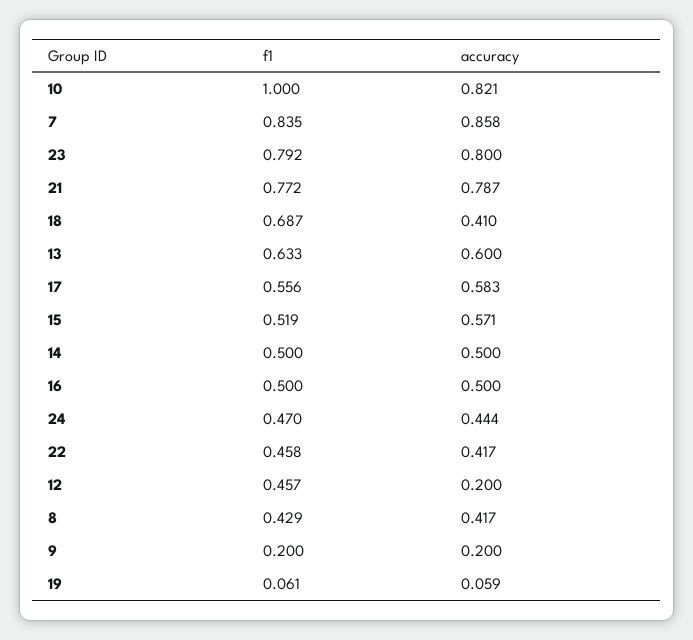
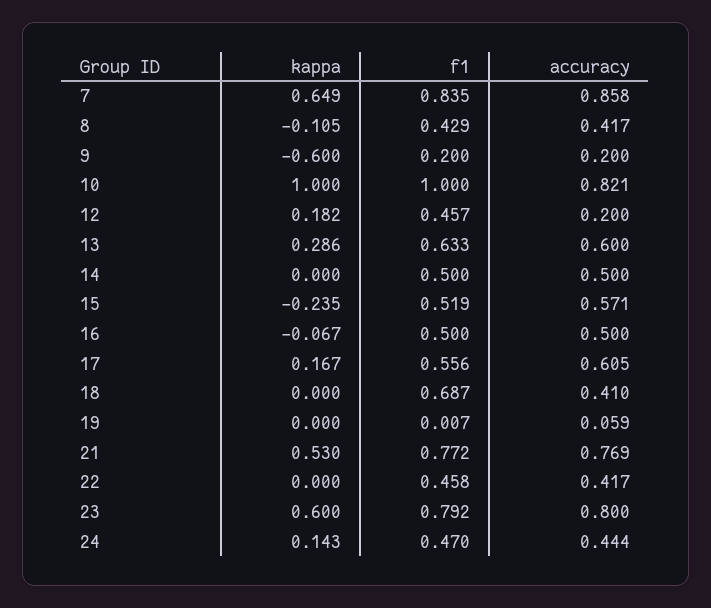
accuracy, 21: 0.787 -> 0.769
accuracy, 17: 0.583 -> 0.605
f1, 19: 0.061 -> 0.007
kappa, 7: none -> 0.649
kappa, 8: none -> -0.105
kappa, 9: none -> -0.6
kappa, 10: none -> 1
kappa, 12: none -> 0.182
kappa, 13: none -> 0.286
kappa, 14: none -> 0
kappa, 15: none -> -0.235
kappa, 16: none -> -0.067
kappa, 17: none -> 0.167
kappa, 18: none -> 0
kappa, 19: none -> 0
kappa, 21: none -> 0.53
kappa, 22: none -> 0
kappa, 23: none -> 0.6
kappa, 24: none -> 0.143

